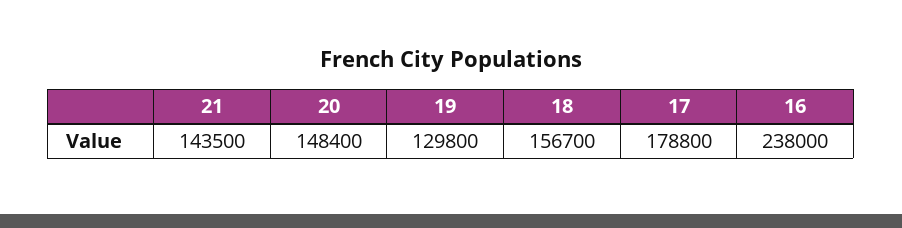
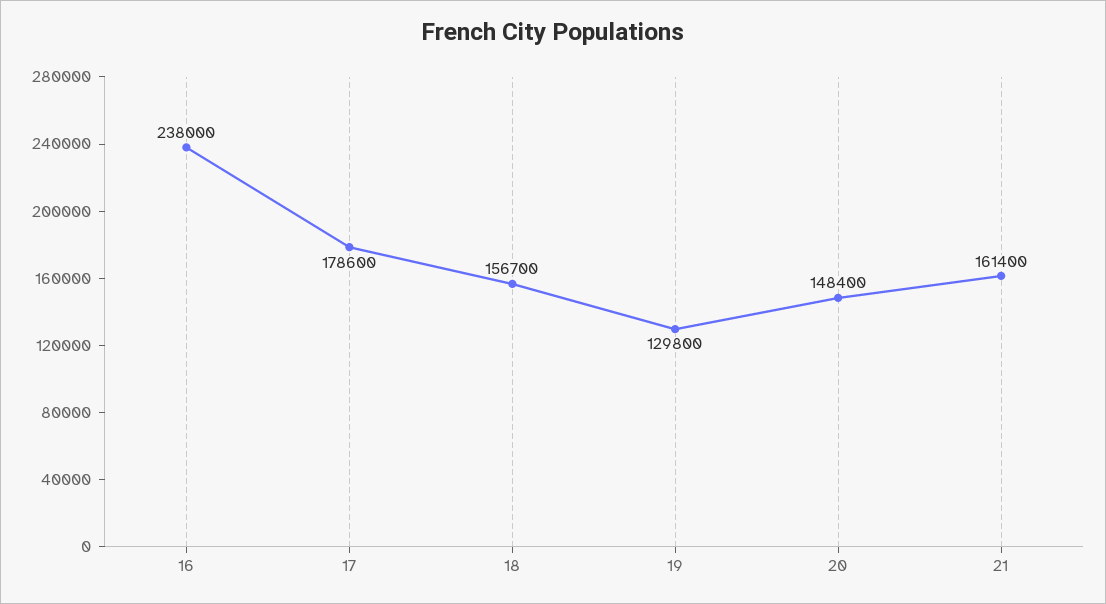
21: 143500 -> 161400
17: 178800 -> 178600

